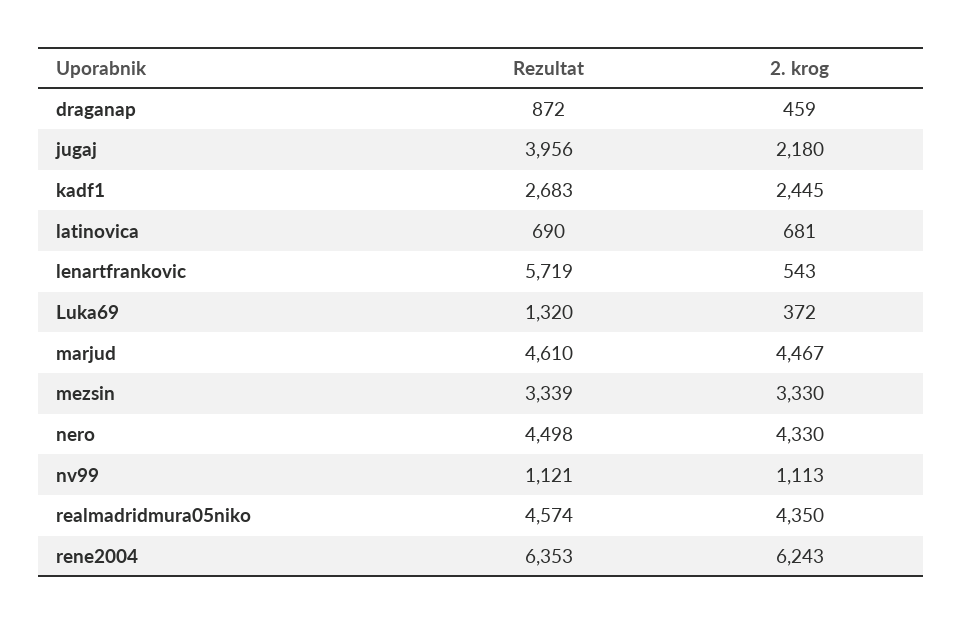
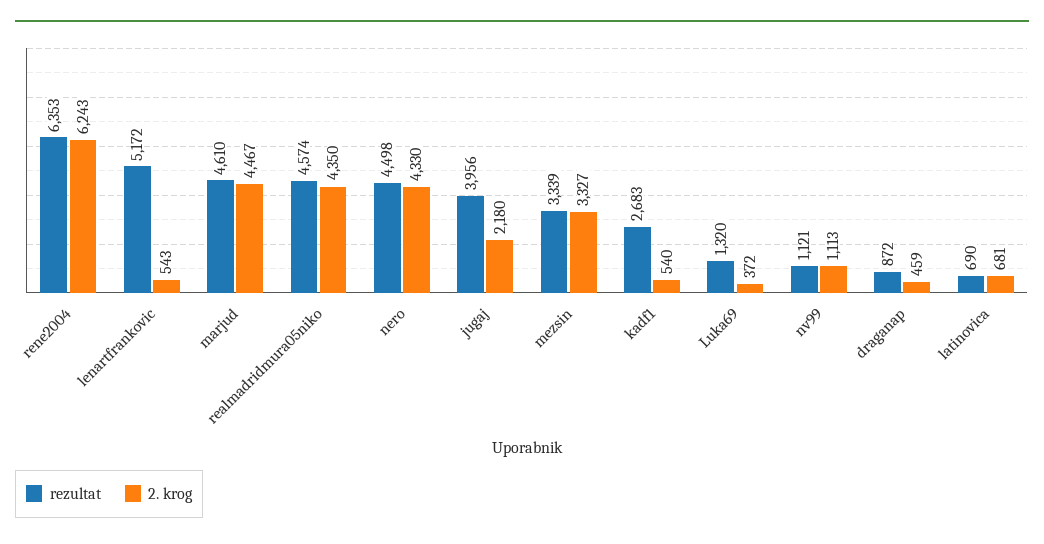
2. krog, kadf1: 2445 -> 540
Rezultat, lenartfrankovic: 5719 -> 5172
2. krog, mezsin: 3330 -> 3327

